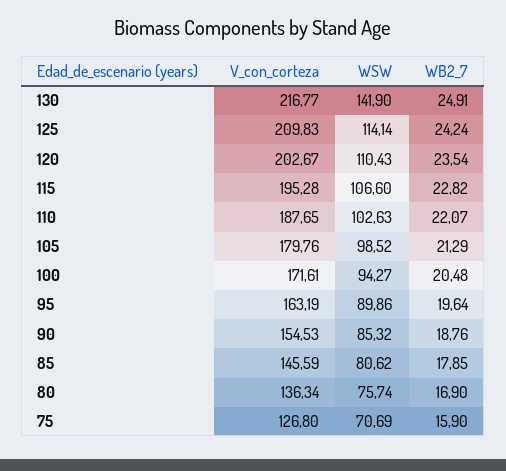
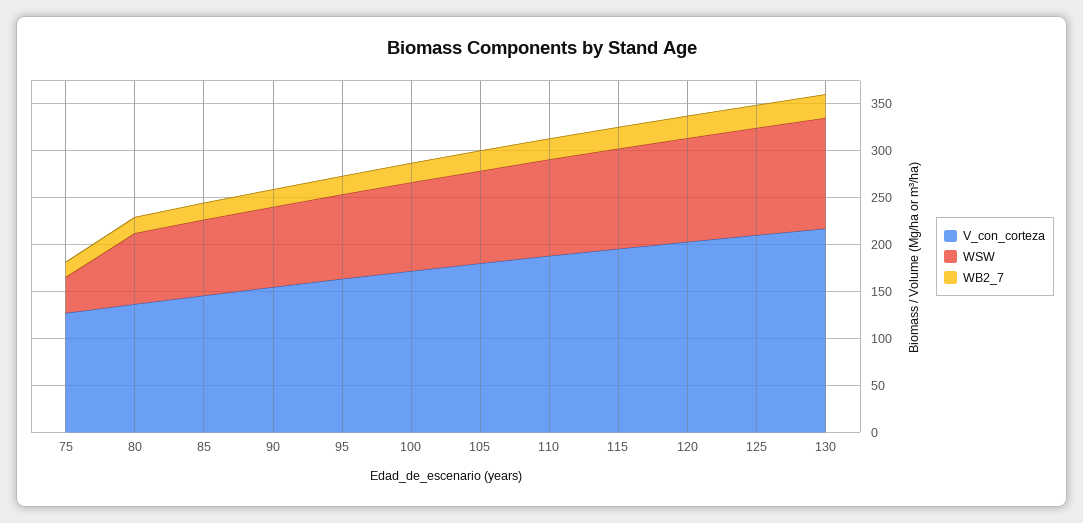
WSW, 130: 141.9 -> 120
WSW, 75: 70.69 -> 40

